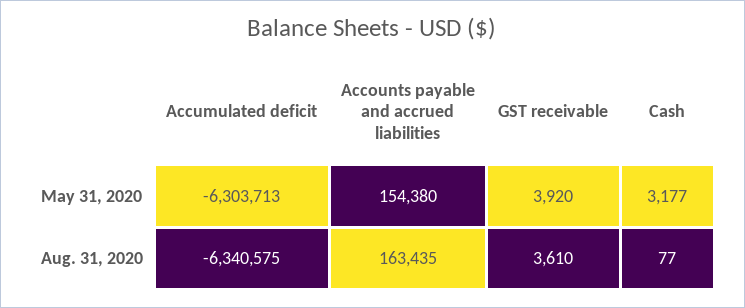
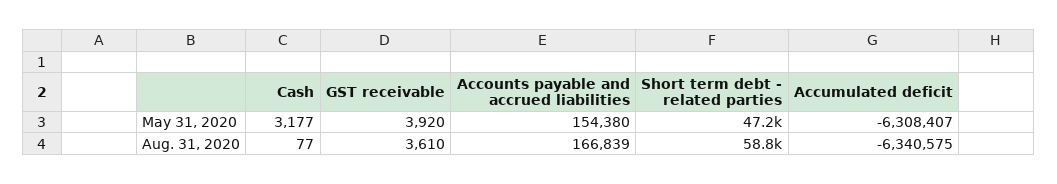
Accumulated deficit, May 31, 2020: -6303713 -> -6308407
Accounts payable and accrued liabilities, Aug. 31, 2020: 163435 -> 166839
Short term debt - related parties, May 31, 2020: none -> 47200
Short term debt - related parties, Aug. 31, 2020: none -> 58800

